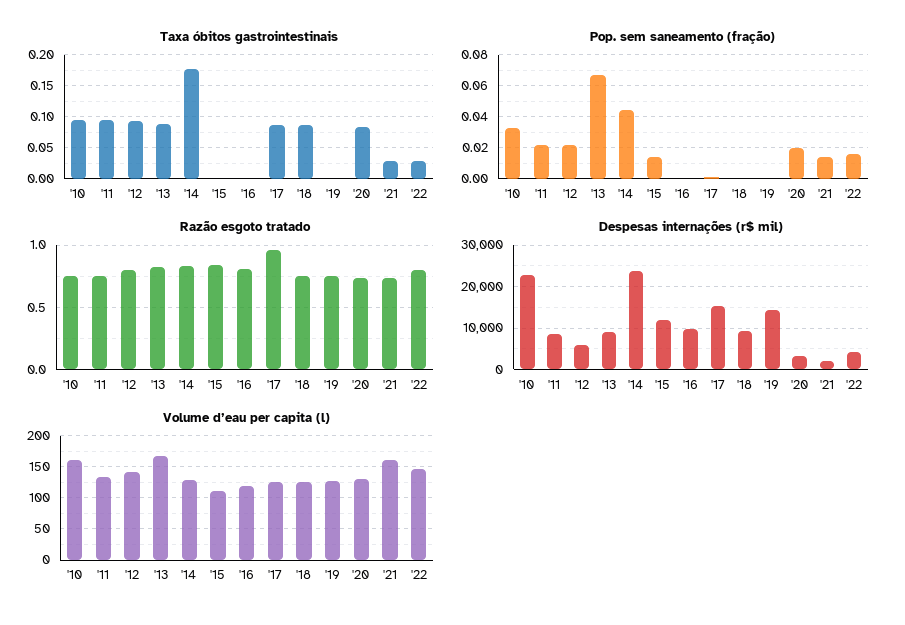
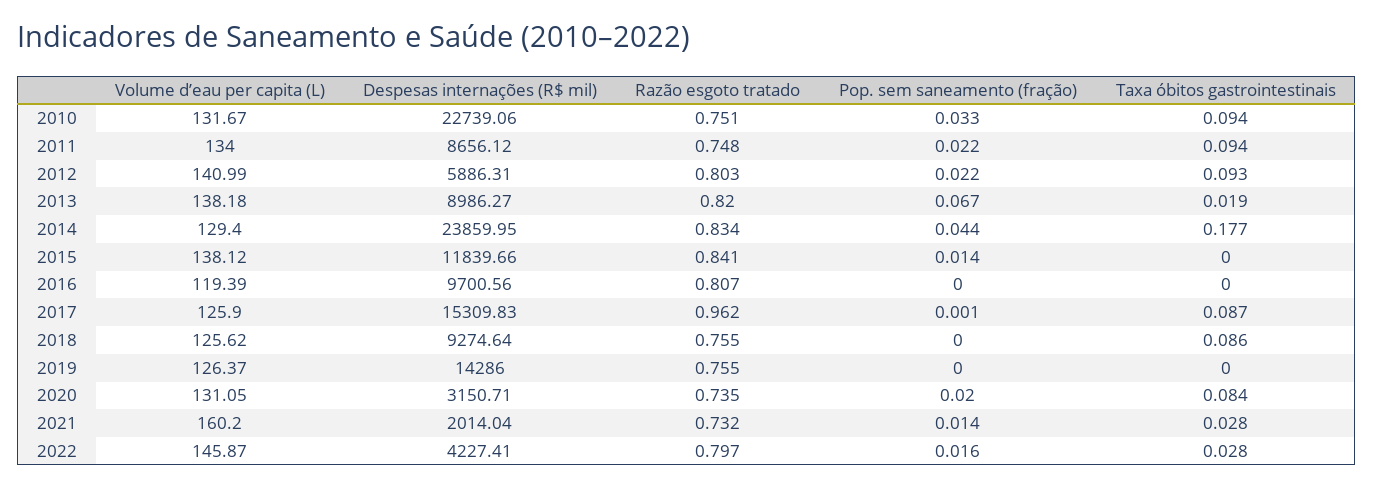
Taxa óbitos gastrointestinais, '13: 0.09 -> 0.019
Volume d’eau per capita (l), '10: 160 -> 131.67
Volume d’eau per capita (l), '13: 170 -> 138.18
Volume d’eau per capita (l), '15: 110 -> 138.12

